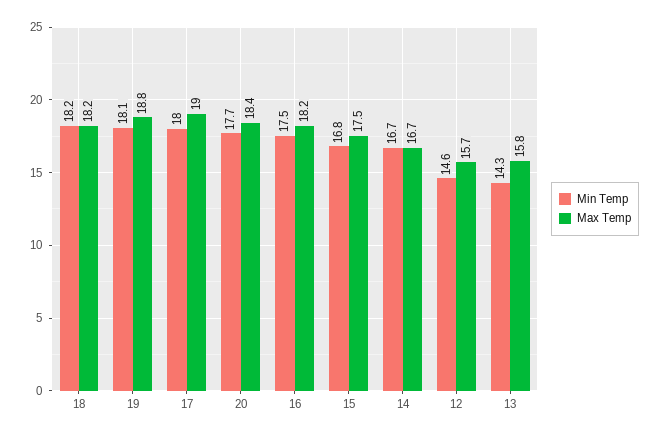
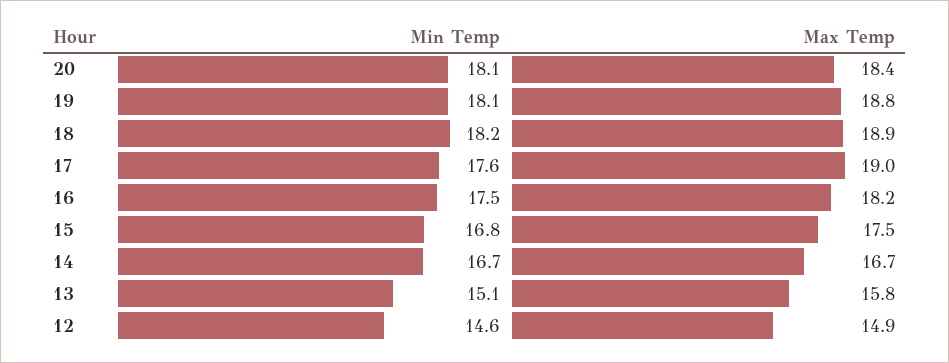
Max Temp, 18: 18.2 -> 18.9
Min Temp, 17: 18 -> 17.6
Min Temp, 20: 17.7 -> 18.1
Max Temp, 12: 15.7 -> 14.9
Min Temp, 13: 14.3 -> 15.1

